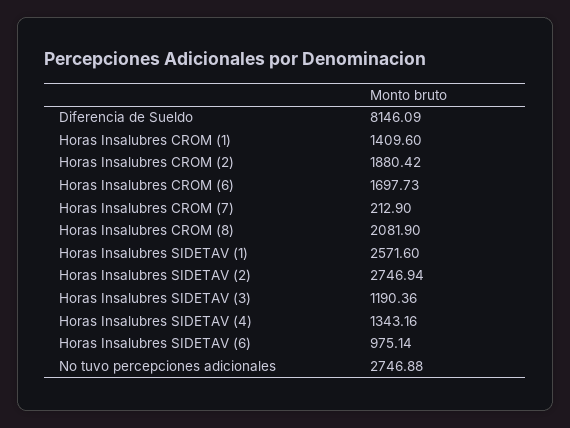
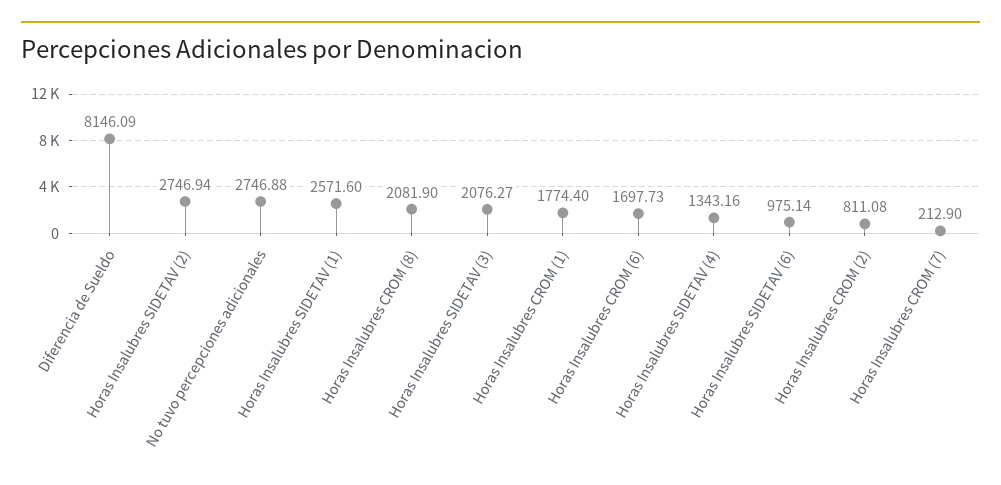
Horas Insalubres CROM (1): 1409.6 -> 1774.4
Horas Insalubres CROM (2): 1880.42 -> 811.08
Horas Insalubres SIDETAV (3): 1190.36 -> 2076.27

